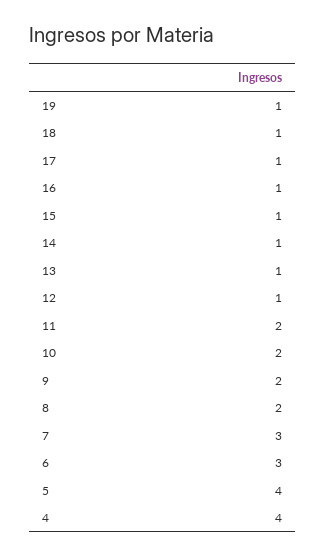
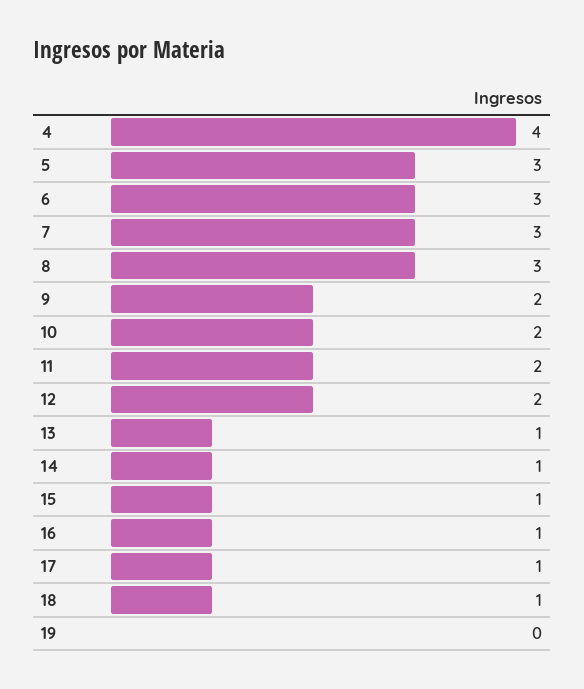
19: 1 -> 0
12: 1 -> 2
8: 2 -> 3
5: 4 -> 3

